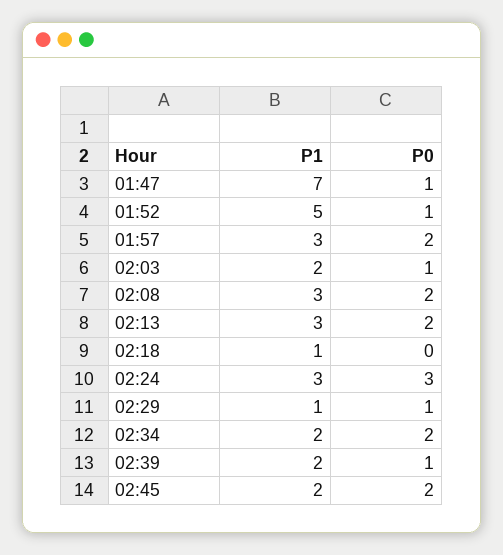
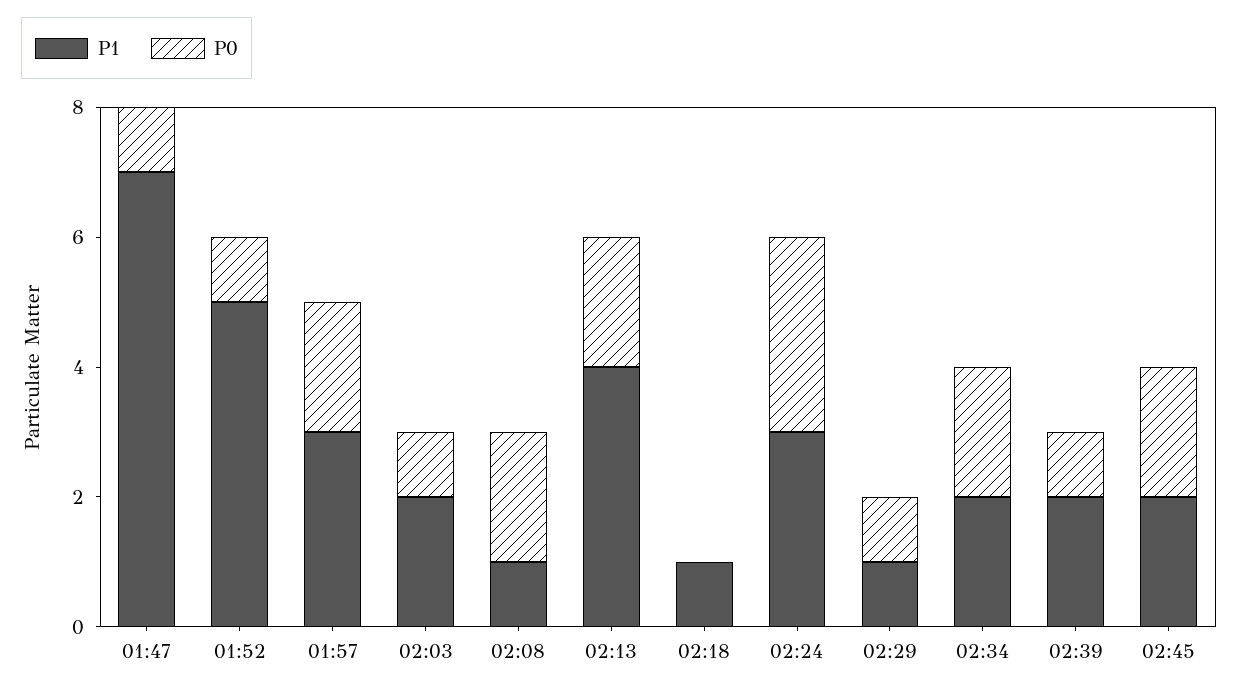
P1, 02:08: 3 -> 1
P1, 02:13: 3 -> 4

